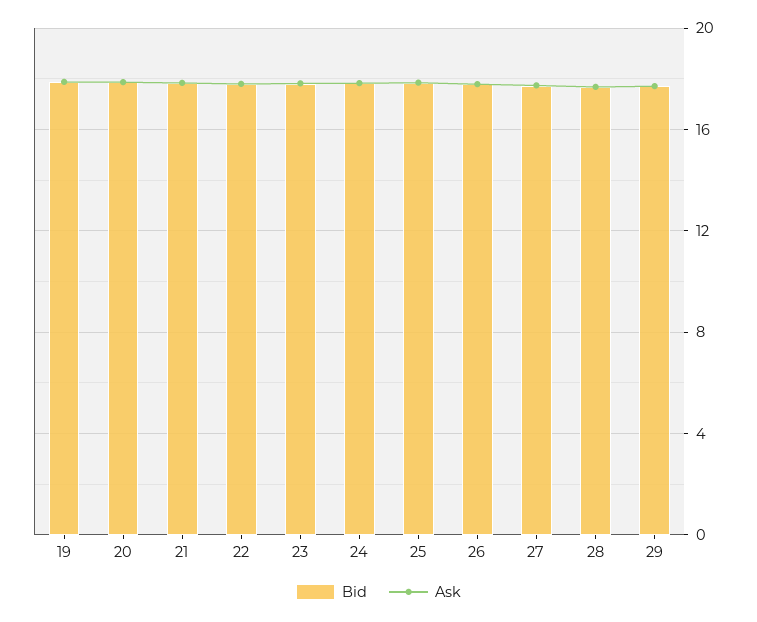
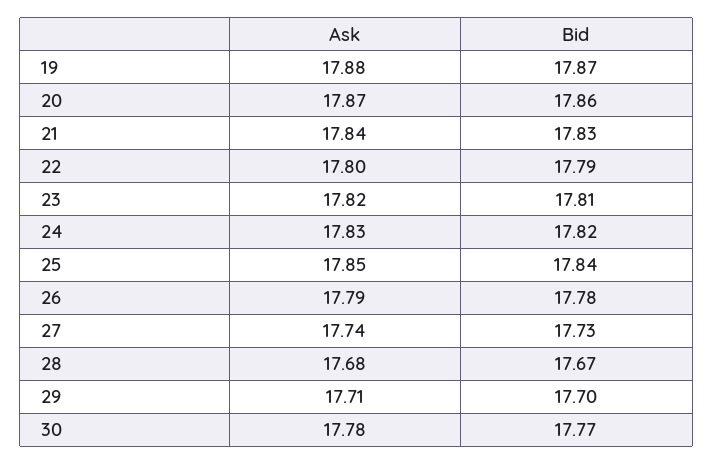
Ask, 30: none -> 17.78
Bid, 30: none -> 17.77

